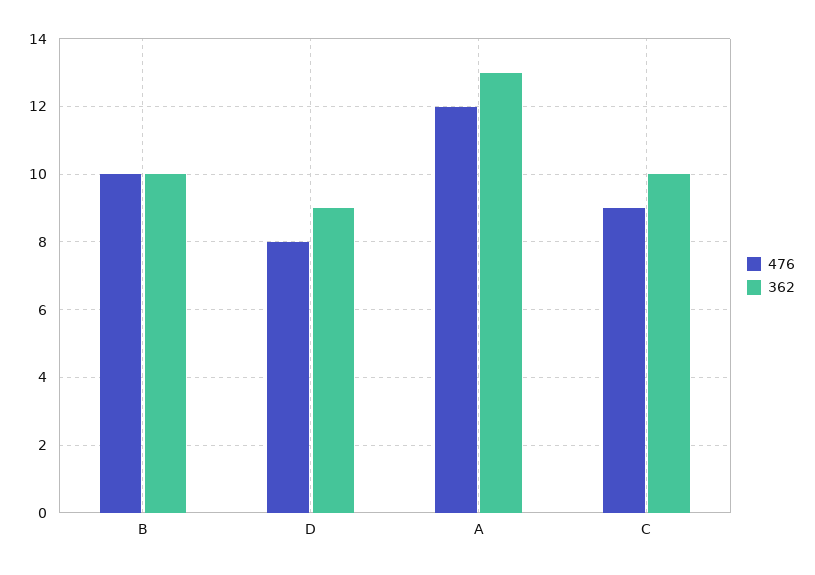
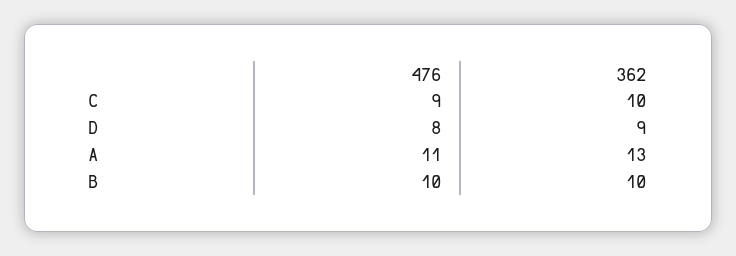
476, A: 12 -> 11

